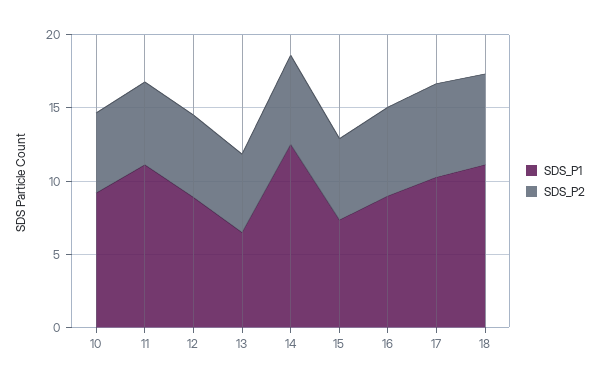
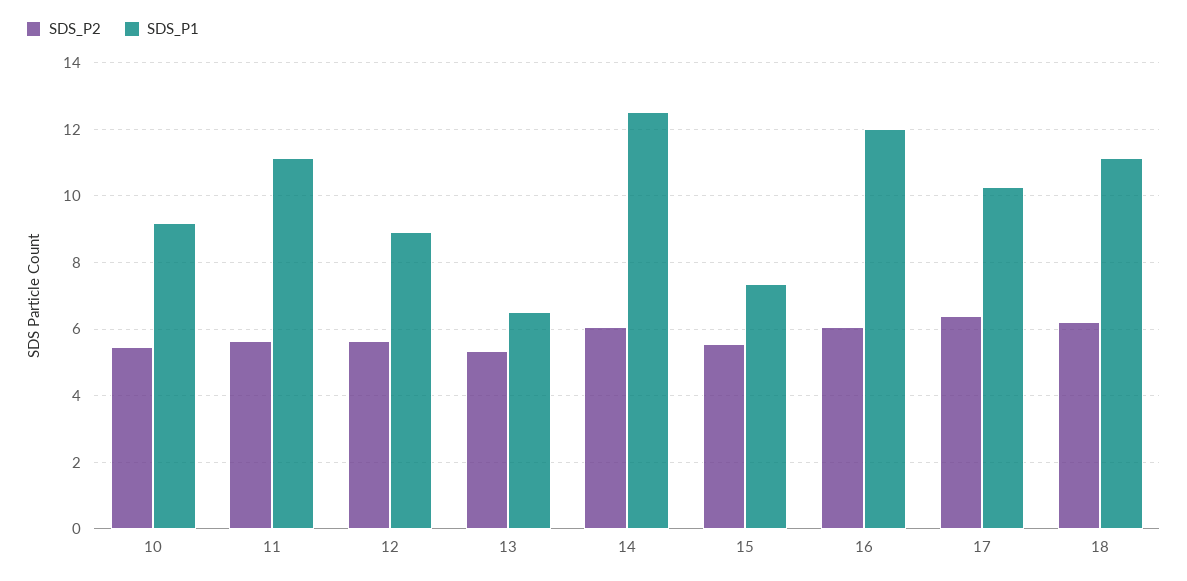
SDS_P1, 16: 9 -> 12

